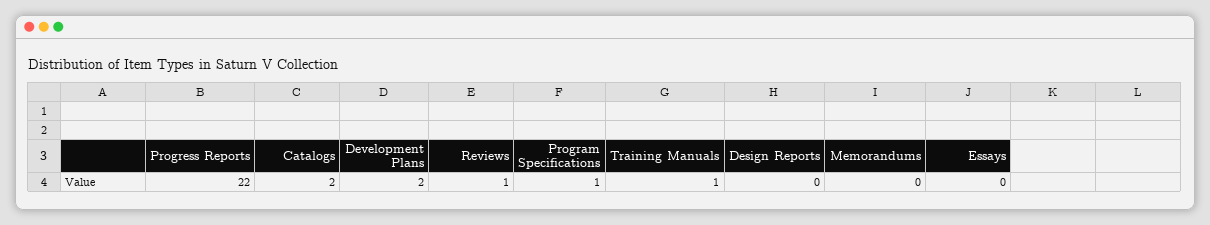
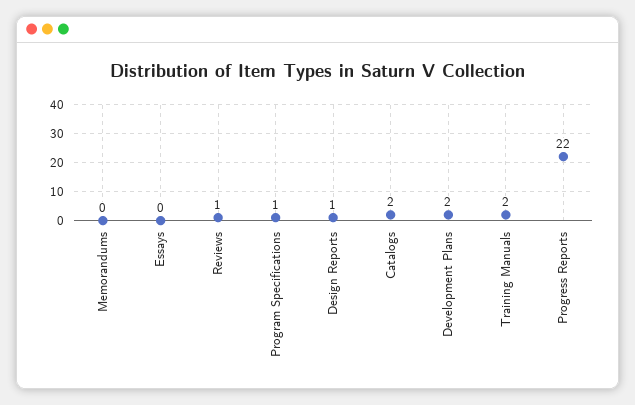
Training Manuals: 1 -> 2
Design Reports: 0 -> 1

